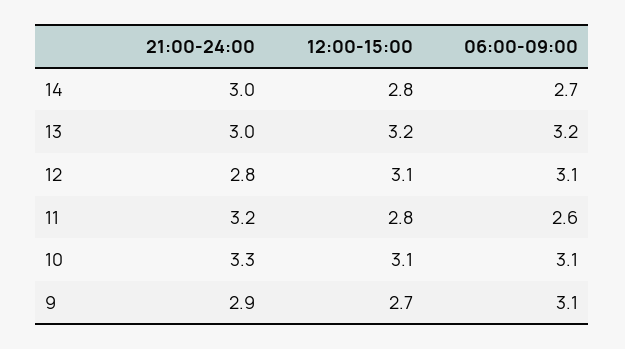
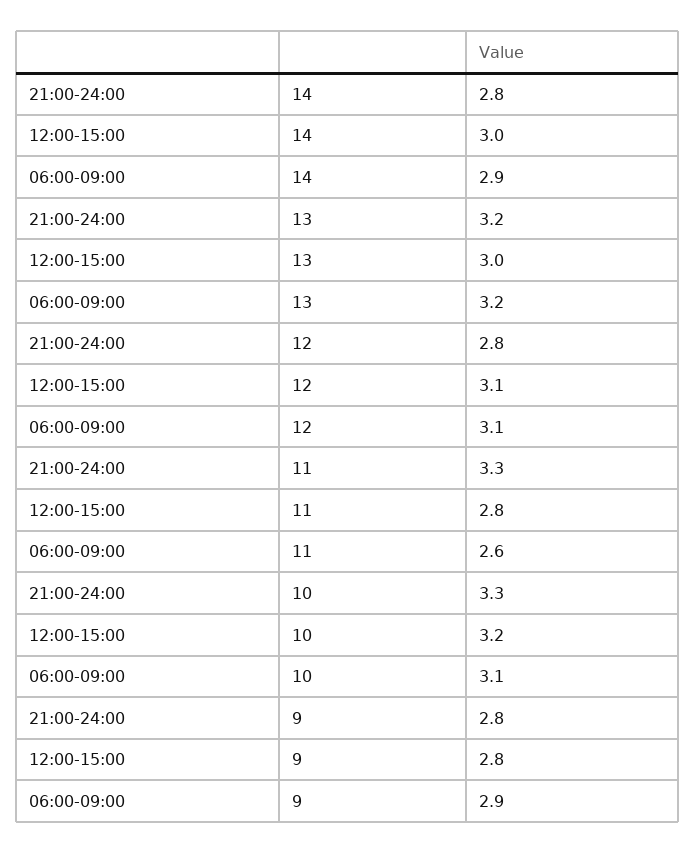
21:00-24:00, 14: 3 -> 2.8
12:00-15:00, 14: 2.8 -> 3
06:00-09:00, 14: 2.7 -> 2.9
21:00-24:00, 13: 3 -> 3.2
12:00-15:00, 13: 3.2 -> 3
21:00-24:00, 11: 3.2 -> 3.3
12:00-15:00, 10: 3.1 -> 3.2
21:00-24:00, 9: 2.9 -> 2.8
12:00-15:00, 9: 2.7 -> 2.8
06:00-09:00, 9: 3.1 -> 2.9

